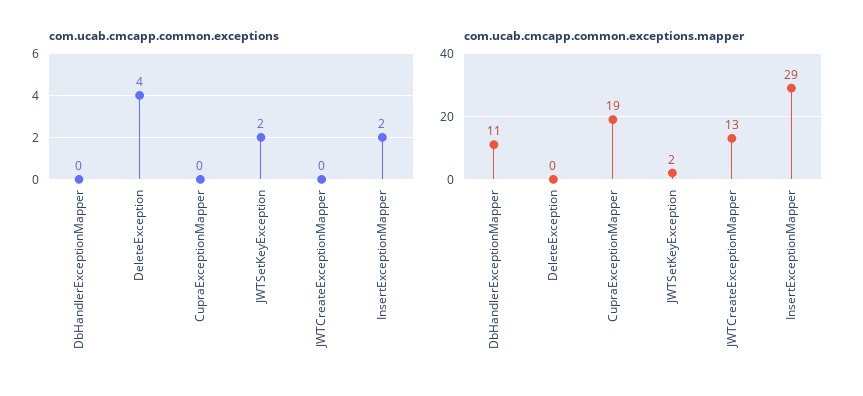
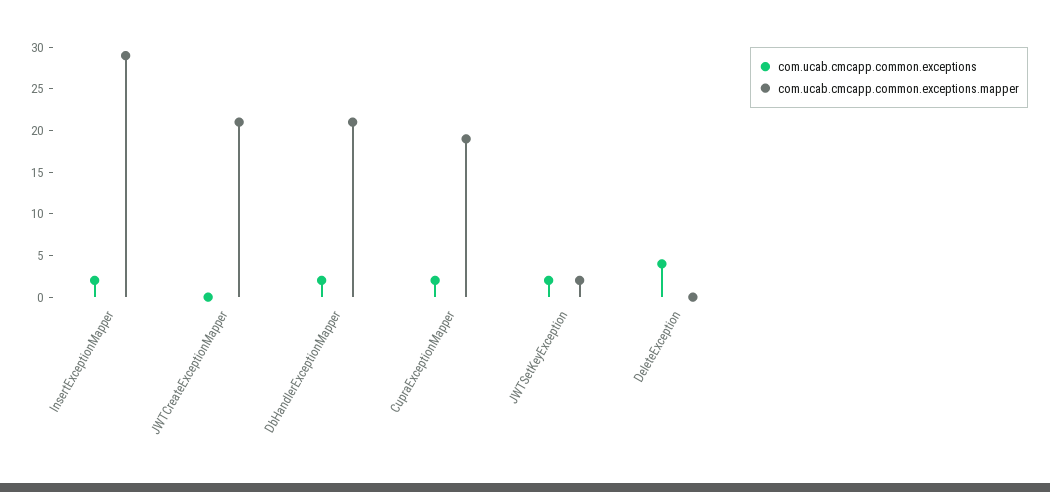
com.ucab.cmcapp.common.exceptions, DbHandlerExceptionMapper: 0 -> 2
com.ucab.cmcapp.common.exceptions, CupraExceptionMapper: 0 -> 2
com.ucab.cmcapp.common.exceptions.mapper, DbHandlerExceptionMapper: 11 -> 21
com.ucab.cmcapp.common.exceptions.mapper, JWTCreateExceptionMapper: 13 -> 21

